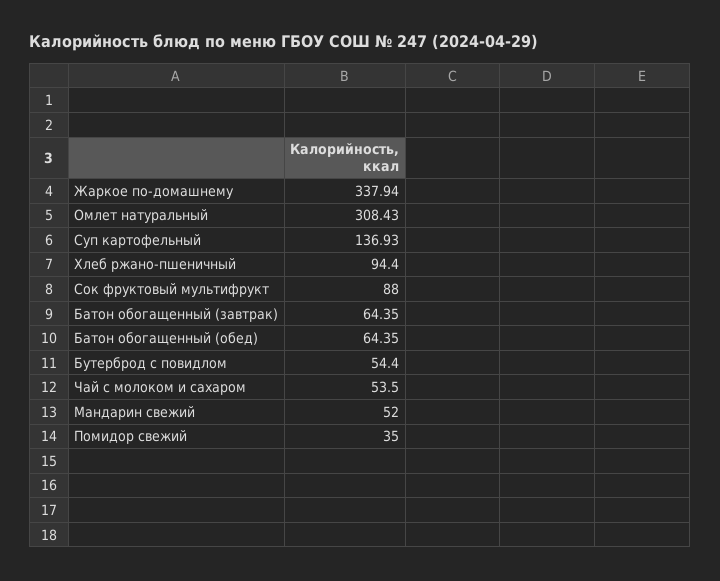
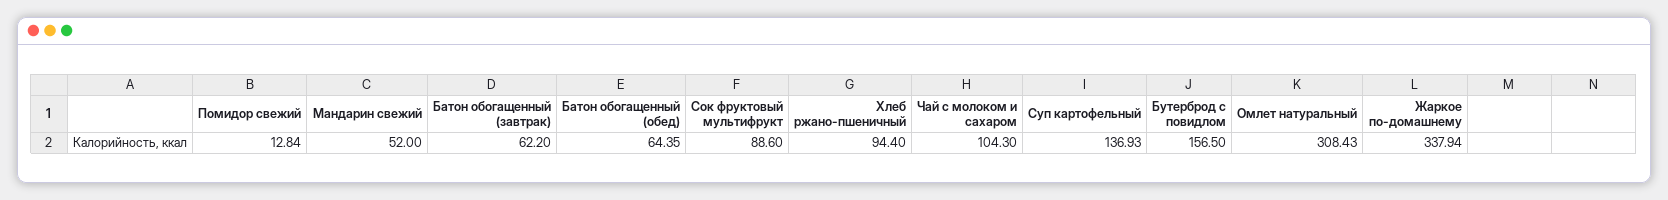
Сок фруктовый мультифрукт: 88 -> 88.6
Батон обогащенный (завтрак): 64.35 -> 62.2
Бутерброд с повидлом: 54.4 -> 156.5
Чай с молоком и сахаром: 53.5 -> 104.3
Помидор свежий: 35 -> 12.84

